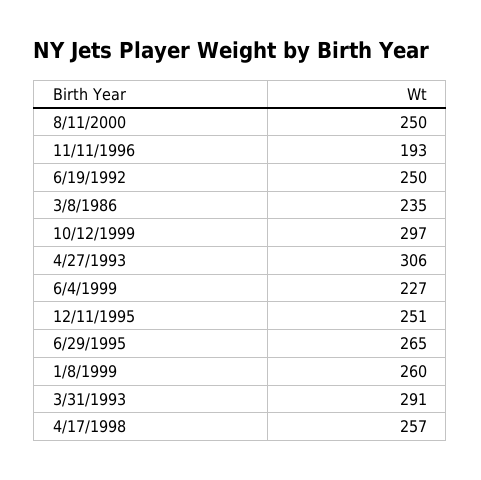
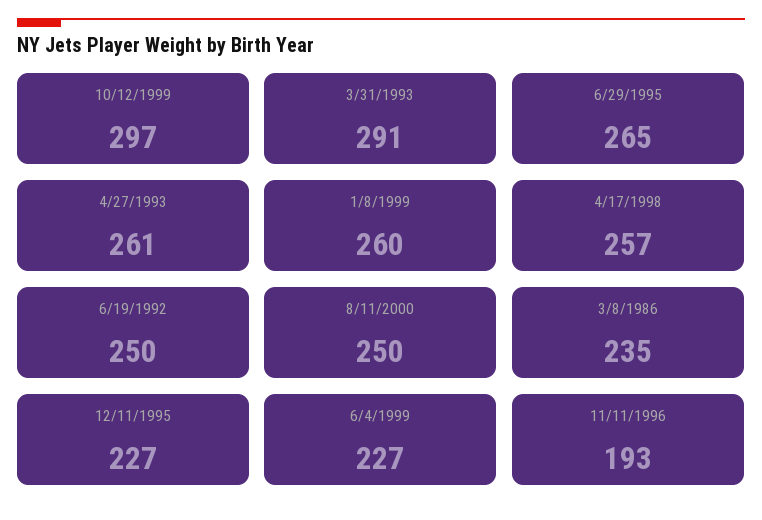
4/27/1993: 306 -> 261
12/11/1995: 251 -> 227

